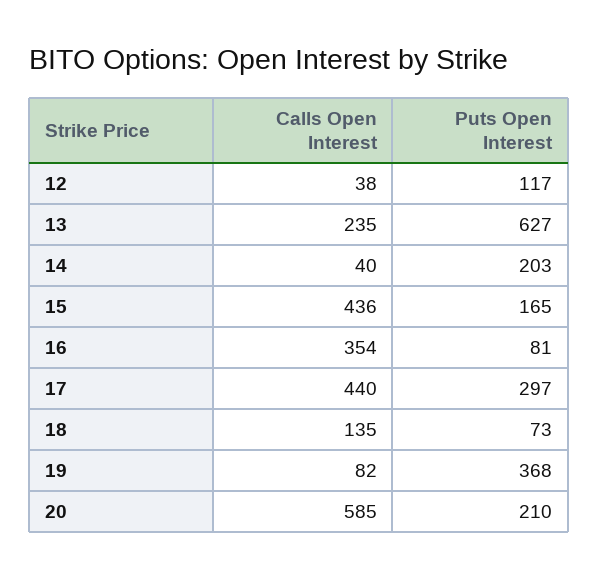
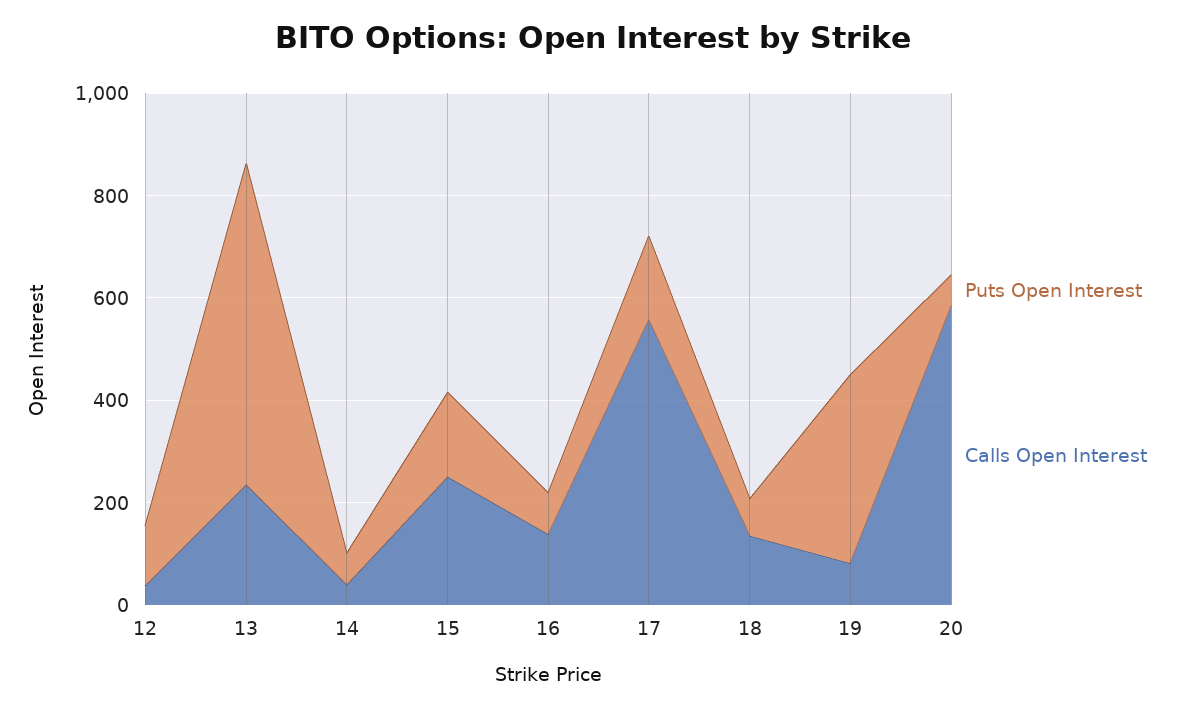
Puts Open Interest, 14: 203 -> 50
Calls Open Interest, 15: 436 -> 250
Calls Open Interest, 16: 354 -> 150
Calls Open Interest, 17: 440 -> 550
Puts Open Interest, 17: 297 -> 150
Puts Open Interest, 20: 210 -> 50

